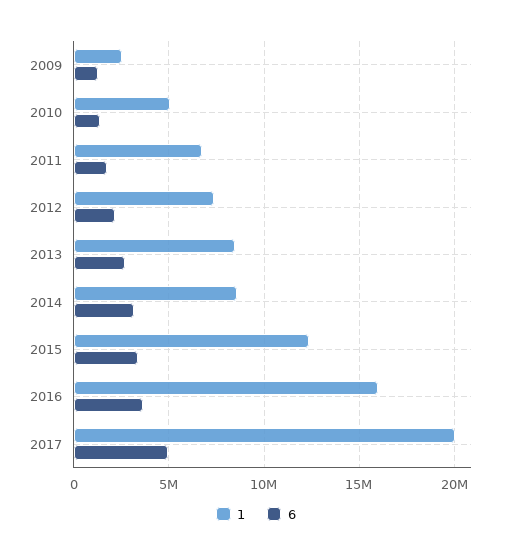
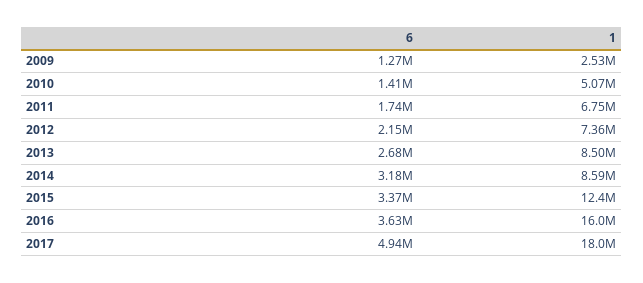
1, 2017: 20000000 -> 18000000

